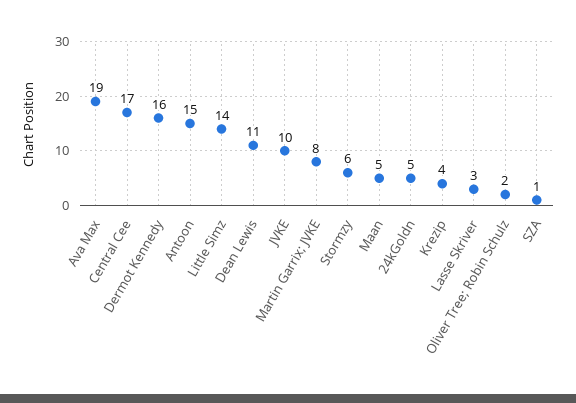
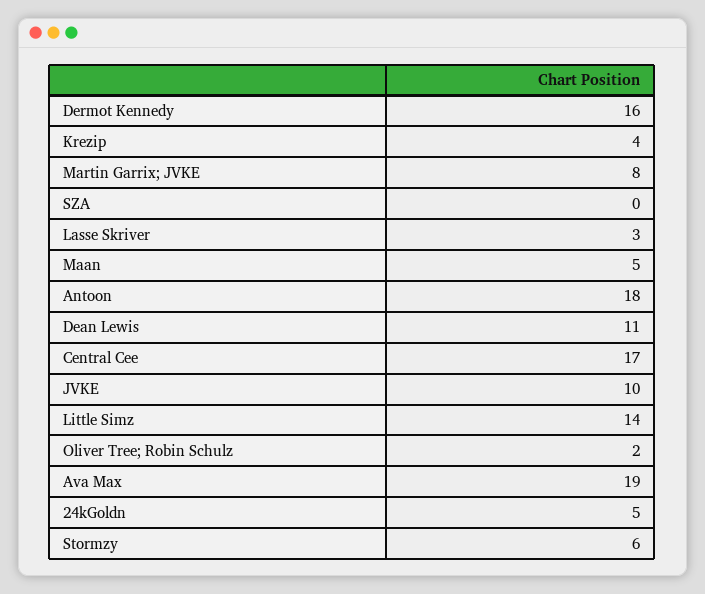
Antoon: 15 -> 18
SZA: 1 -> 0

